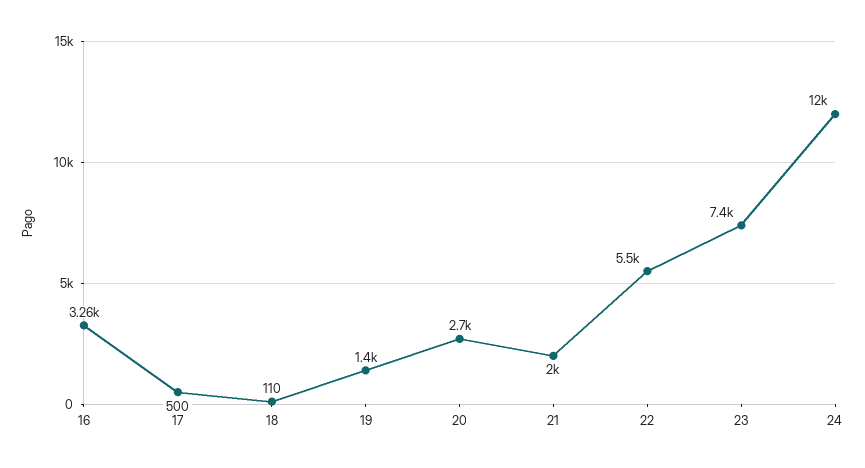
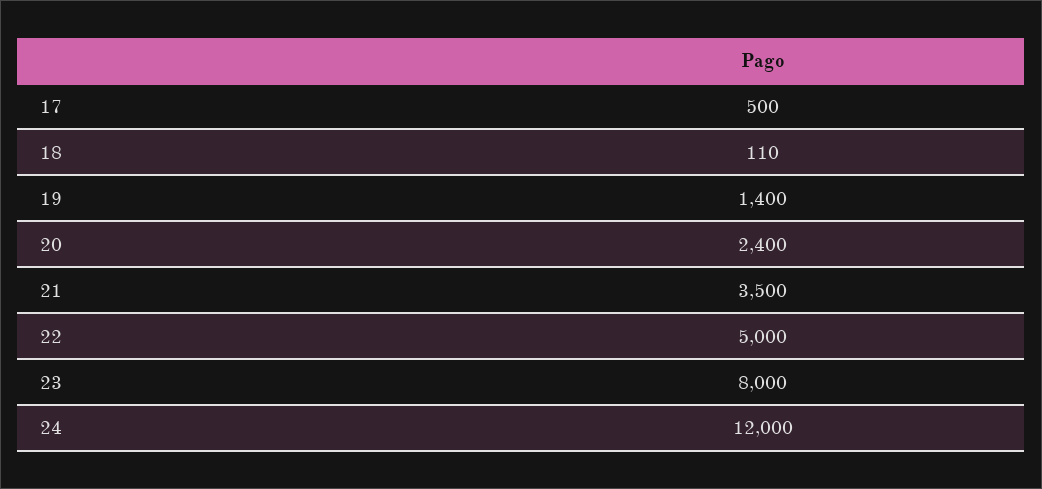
16: 3260 -> none
20: 2700 -> 2400
21: 2000 -> 3500
22: 5500 -> 5000
23: 7400 -> 8000

